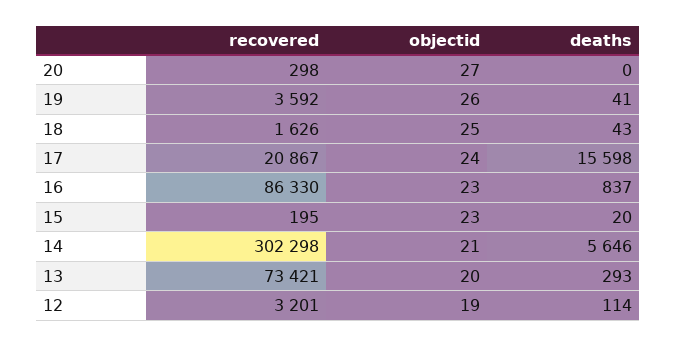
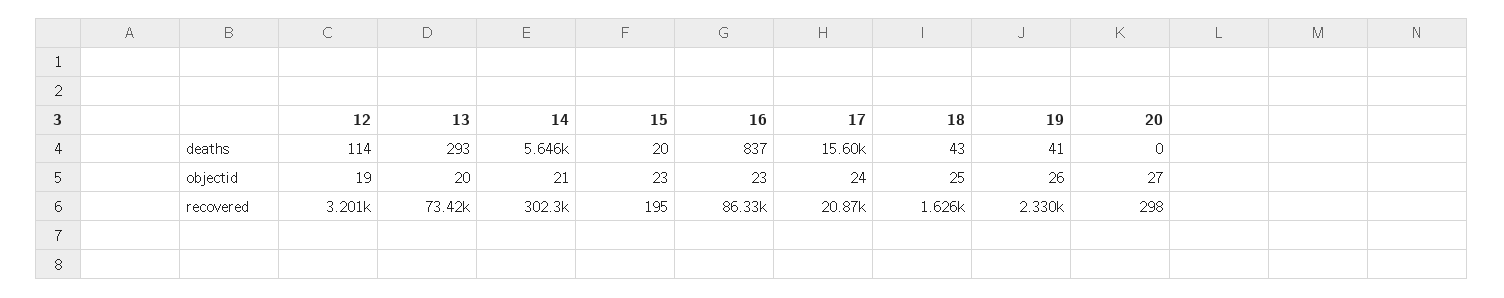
recovered, 19: 3592 -> 2330

